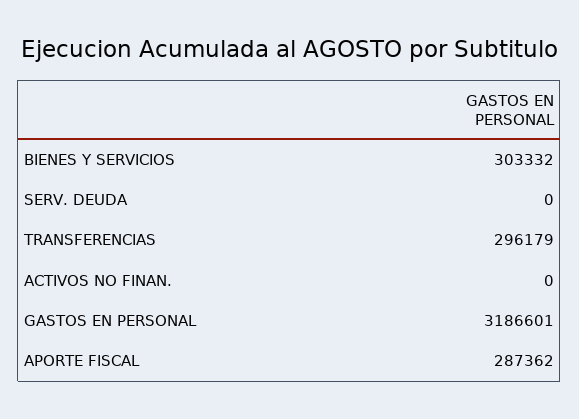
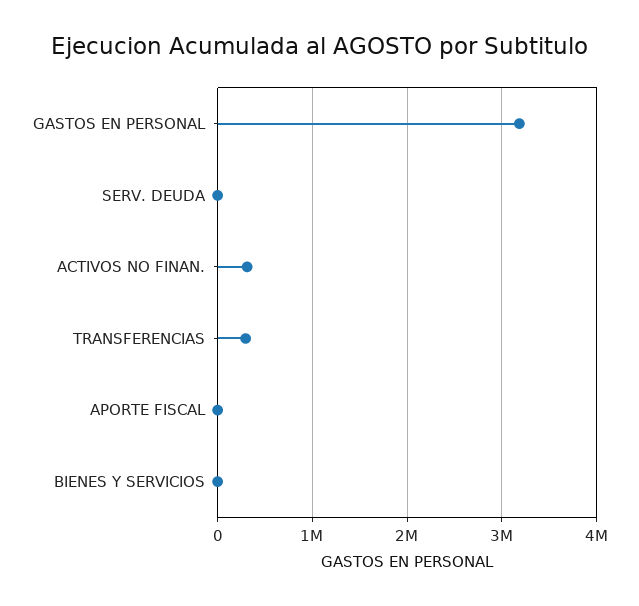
BIENES Y SERVICIOS: 303332 -> 0
ACTIVOS NO FINAN.: 0 -> 300000
APORTE FISCAL: 287362 -> 0

